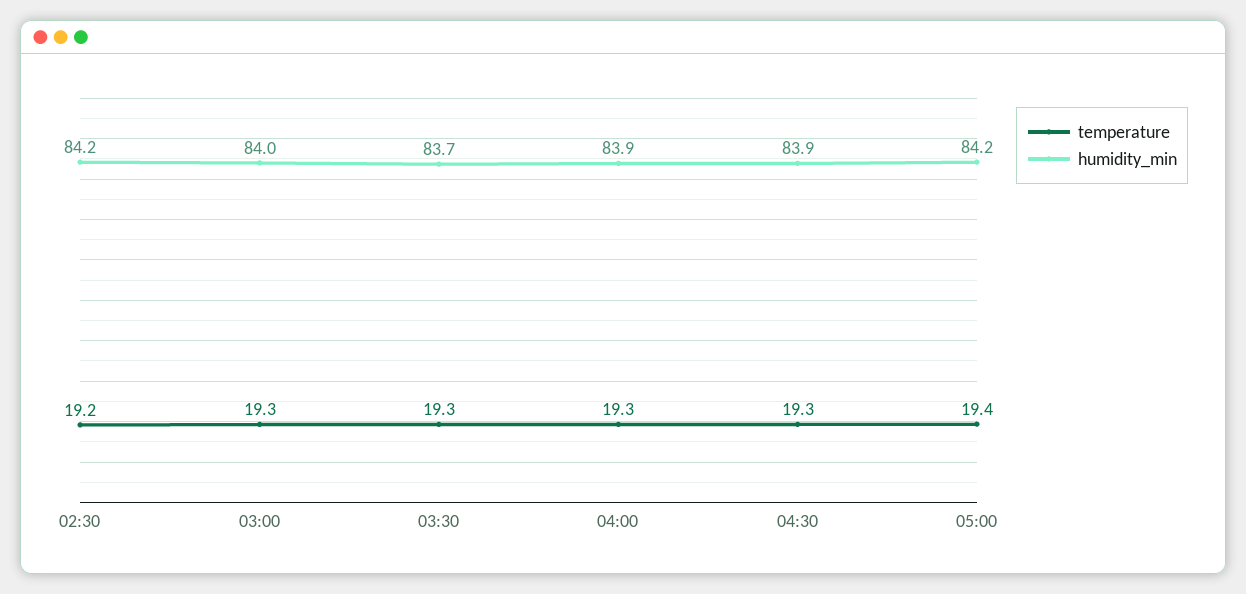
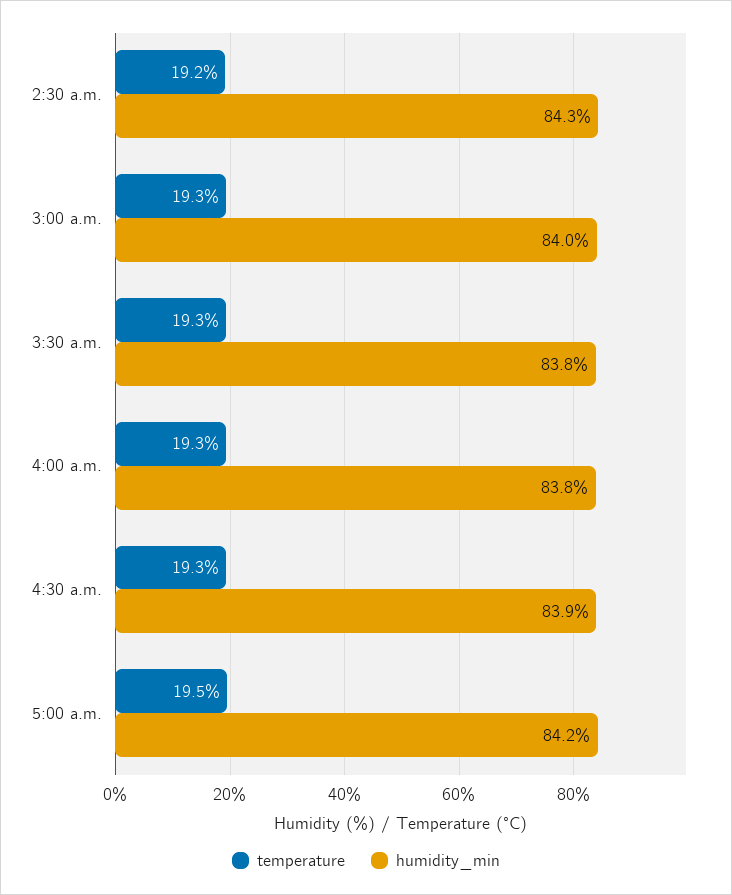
humidity_min, 02:30: 84.2 -> 84.3
humidity_min, 03:30: 83.7 -> 83.8
humidity_min, 04:00: 83.9 -> 83.8
temperature, 05:00: 19.4 -> 19.5

